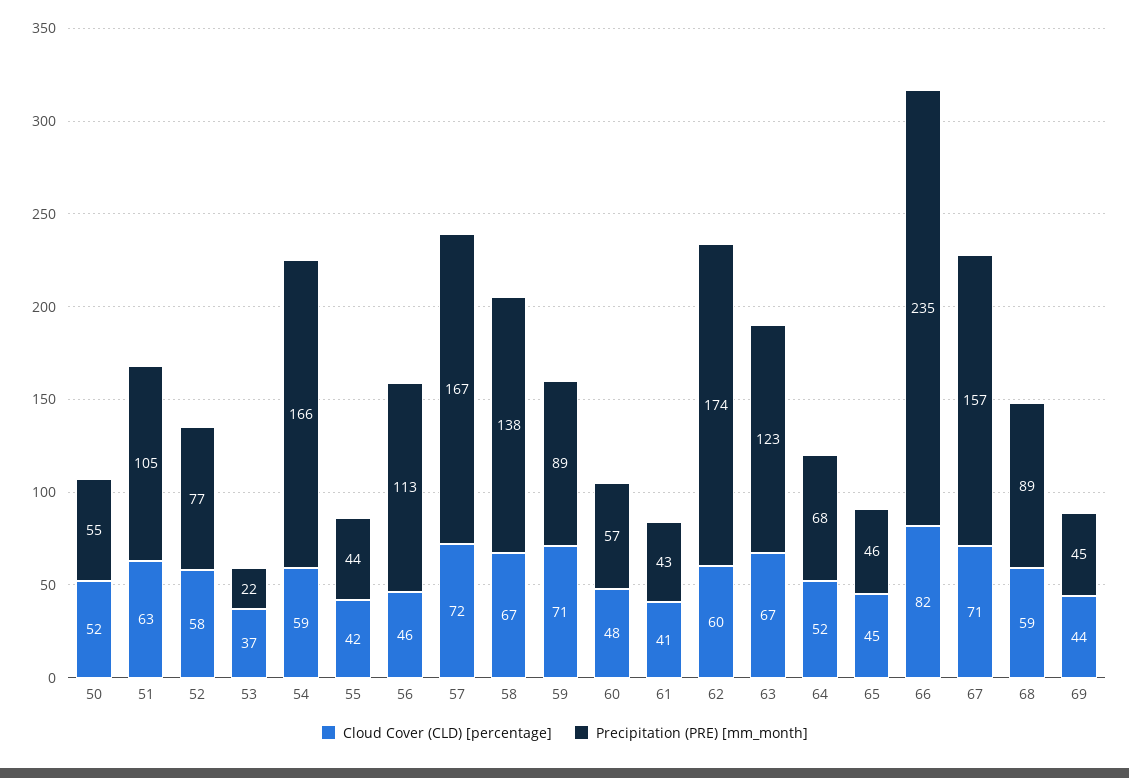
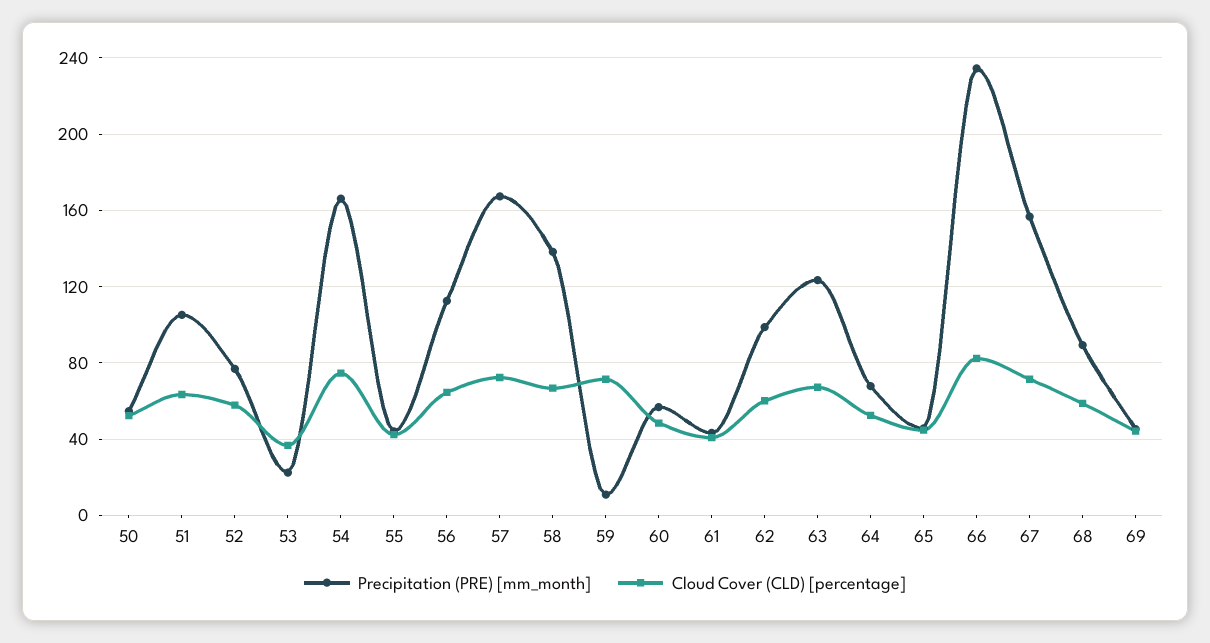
Cloud Cover (CLD) [percentage], 54: 59 -> 75
Cloud Cover (CLD) [percentage], 56: 46 -> 65
Precipitation (PRE) [mm_month], 59: 89 -> 10
Precipitation (PRE) [mm_month], 62: 174 -> 100

